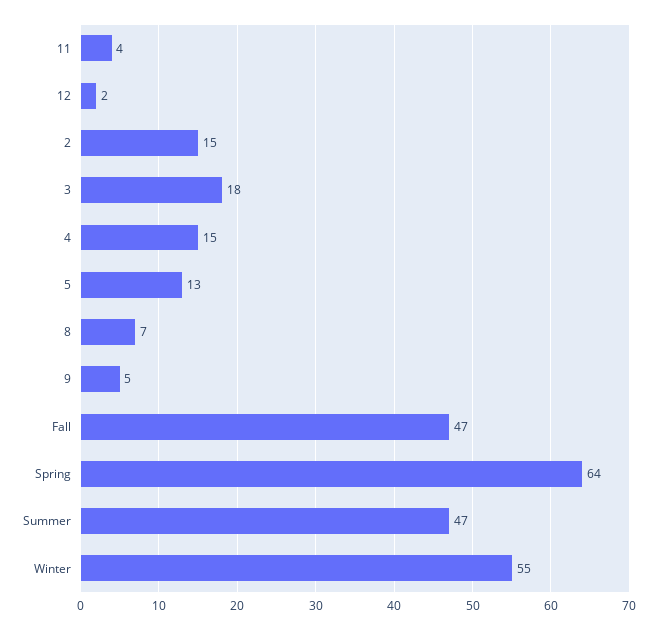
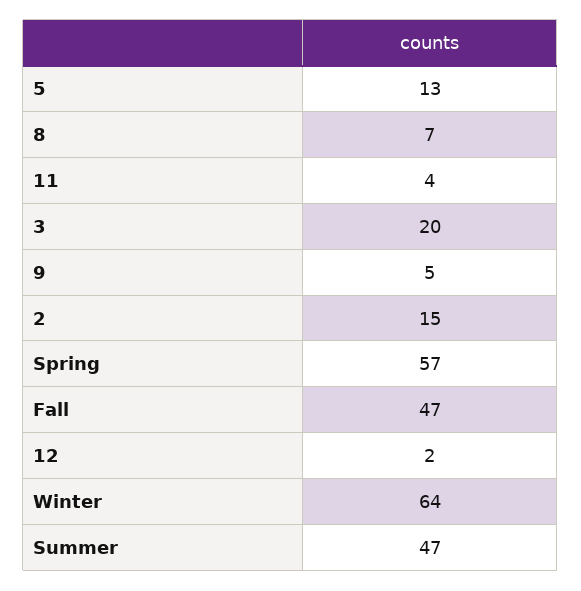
3: 18 -> 20
4: 15 -> none
Spring: 64 -> 57
Winter: 55 -> 64

